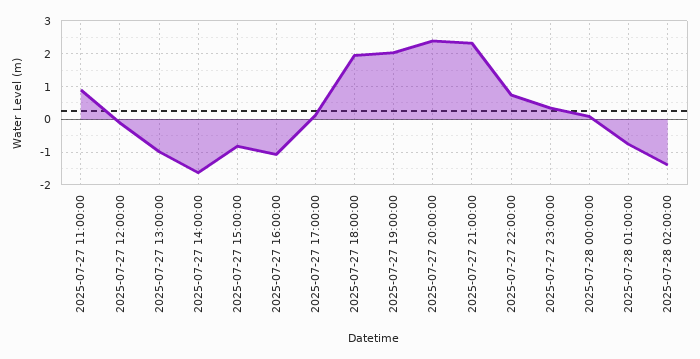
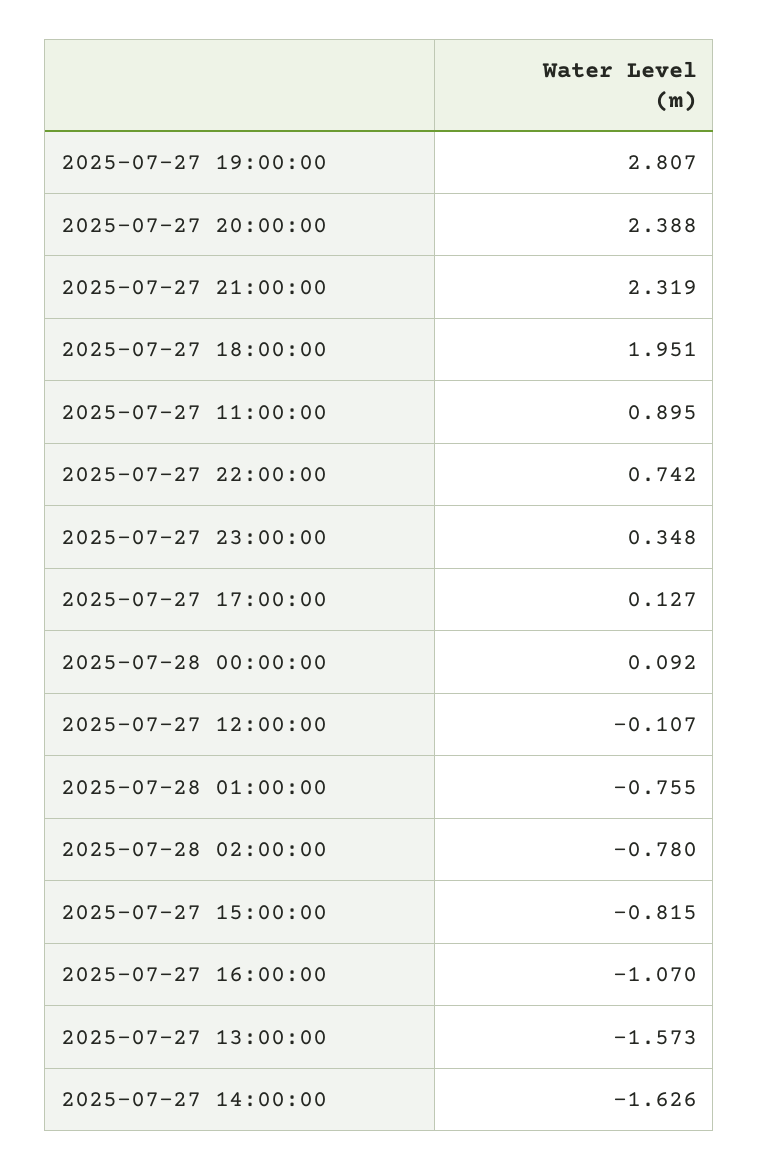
2025-07-27 13:00:00: -1 -> -1.573
2025-07-27 19:00:00: 2 -> 2.807
2025-07-28 02:00:00: -1.4 -> -0.78

